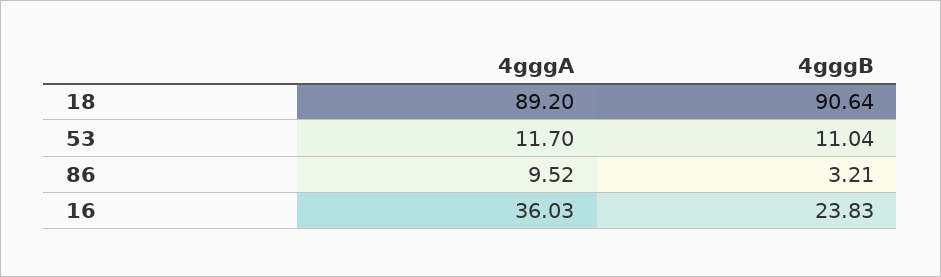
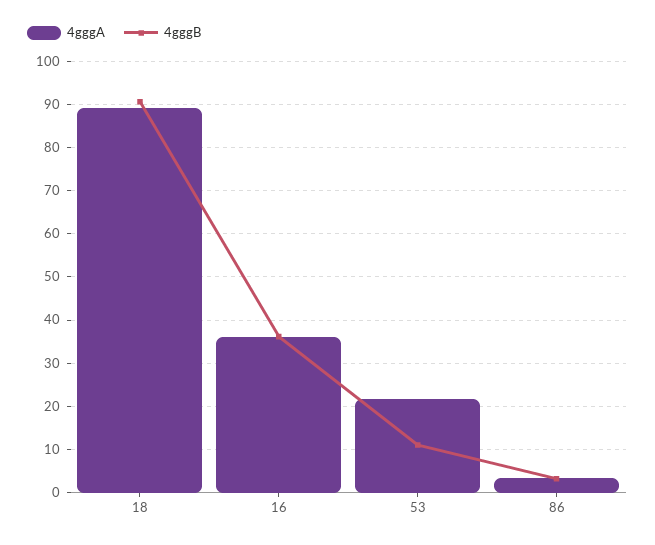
4gggA, 53: 11.7 -> 22
4gggA, 86: 9.52 -> 4
4gggB, 16: 23.83 -> 36

